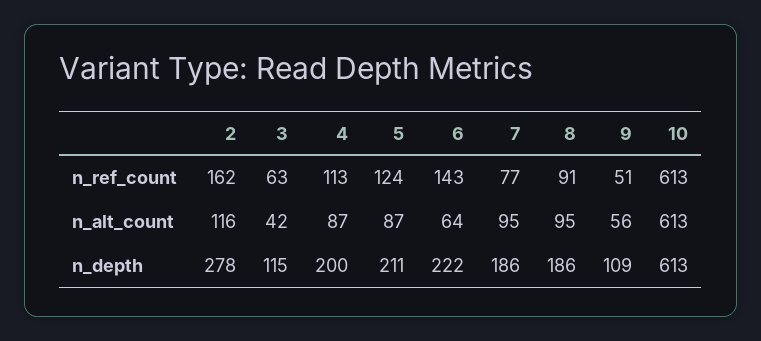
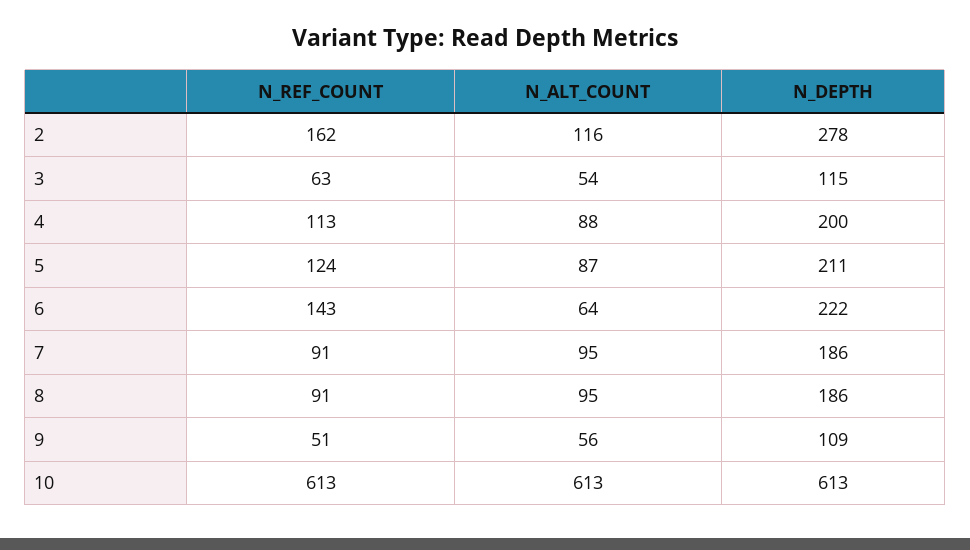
7, n_ref_count: 77 -> 91
3, n_alt_count: 42 -> 54
4, n_alt_count: 87 -> 88

